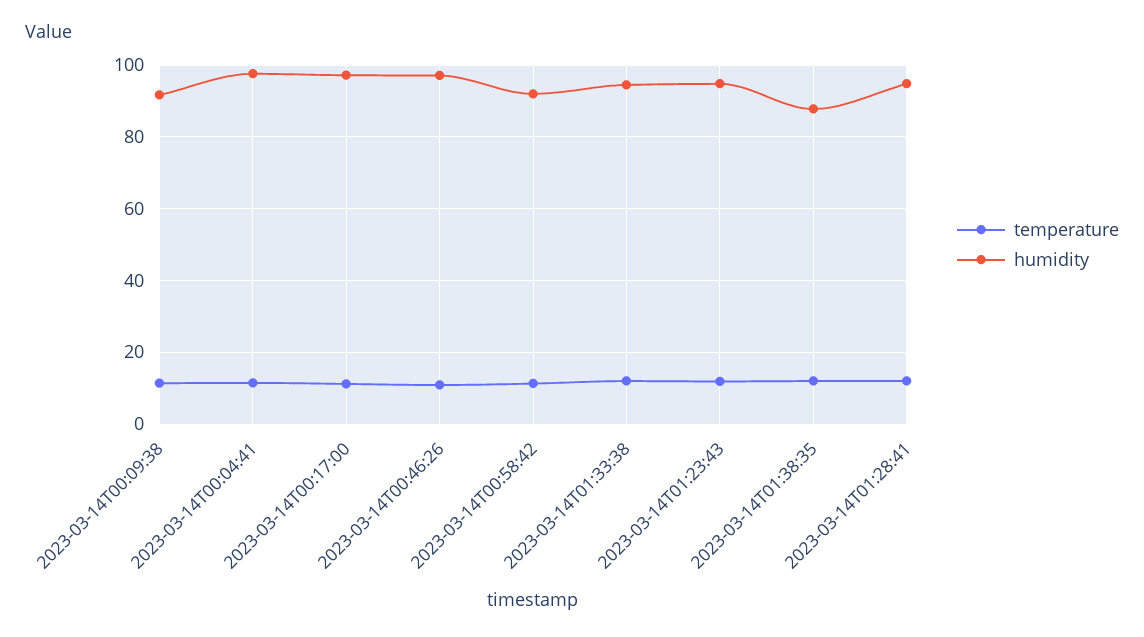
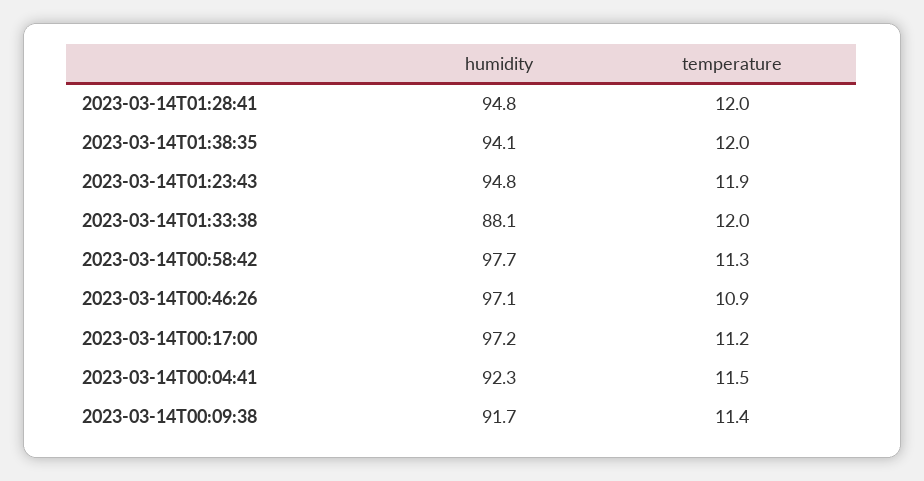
humidity, 2023-03-14T00:04:41: 98 -> 92.3
humidity, 2023-03-14T00:58:42: 92 -> 97.7
humidity, 2023-03-14T01:33:38: 94 -> 88.1
humidity, 2023-03-14T01:38:35: 88 -> 94.1

